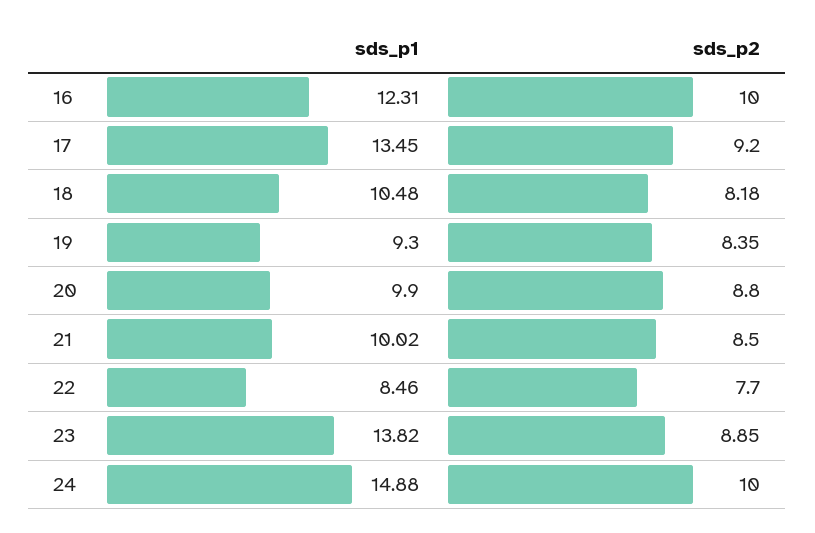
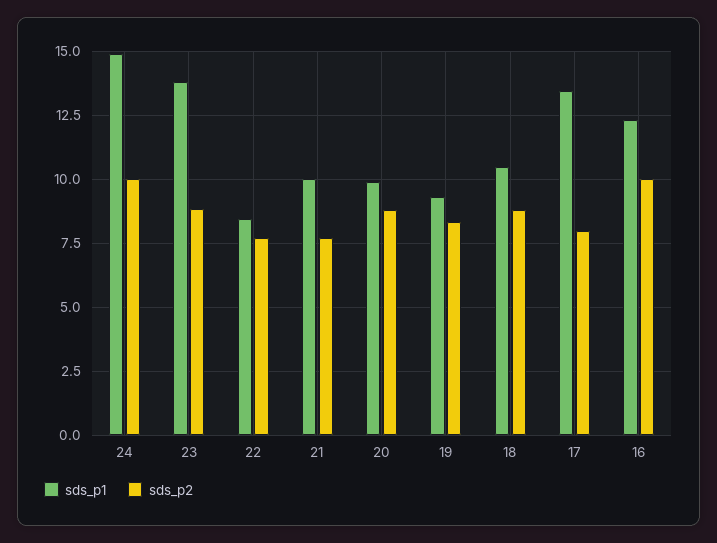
sds_p2, 17: 9.2 -> 8
sds_p2, 18: 8.18 -> 8.75
sds_p2, 21: 8.5 -> 7.75

